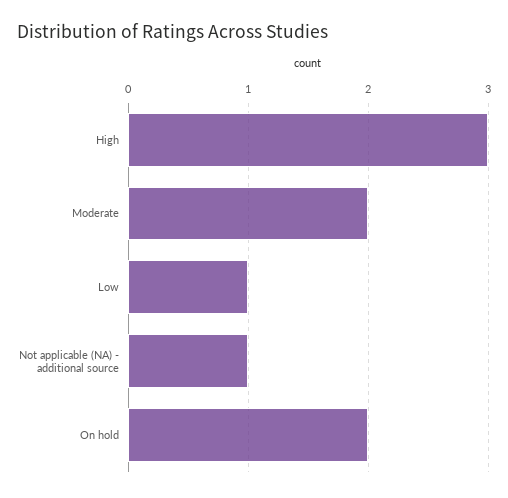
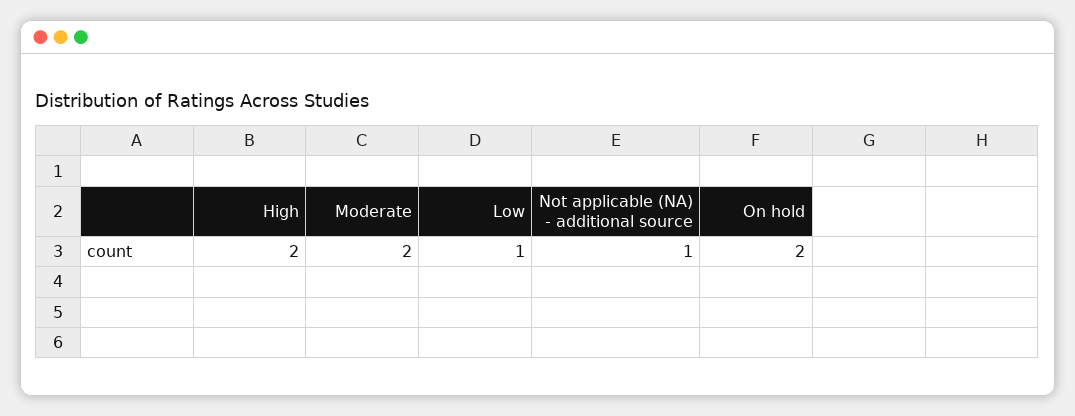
High: 3 -> 2

